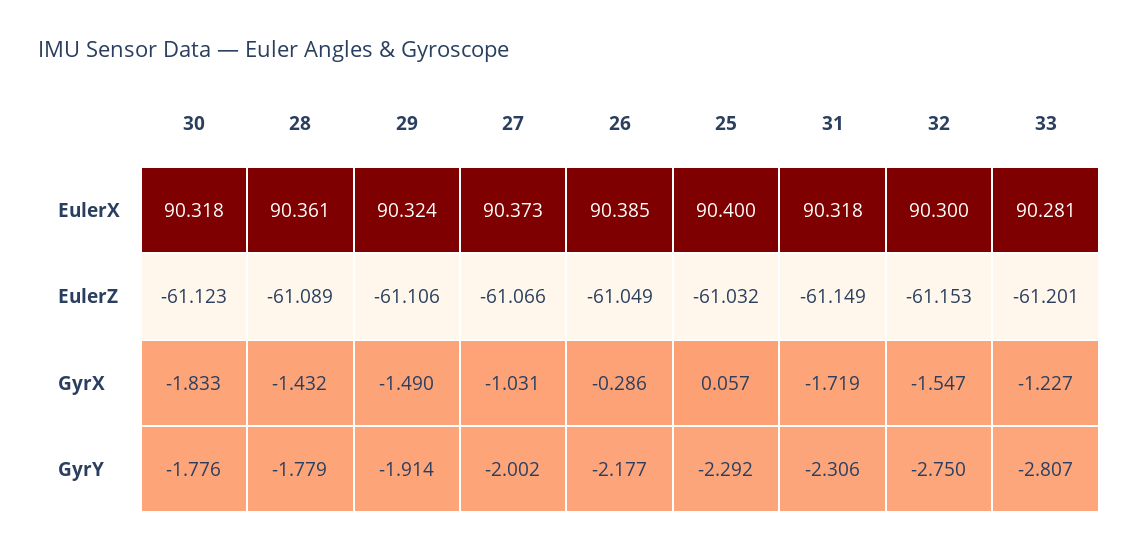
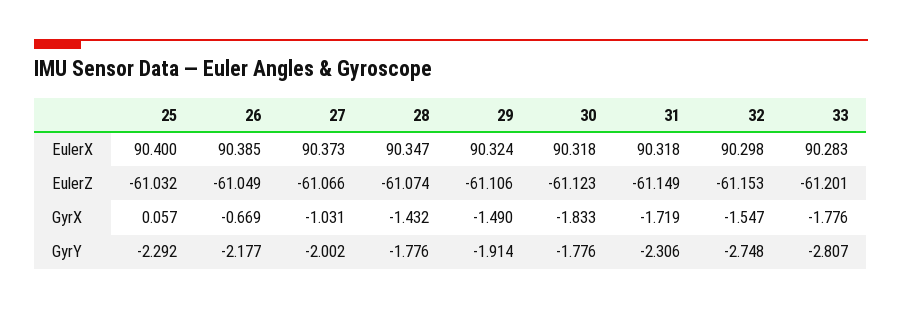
28, EulerX: 90.361 -> 90.347
32, EulerX: 90.3 -> 90.298
33, EulerX: 90.281 -> 90.283
28, EulerZ: -61.089 -> -61.074
26, GyrX: -0.286 -> -0.669
33, GyrX: -1.227 -> -1.776
28, GyrY: -1.779 -> -1.776
32, GyrY: -2.75 -> -2.748

